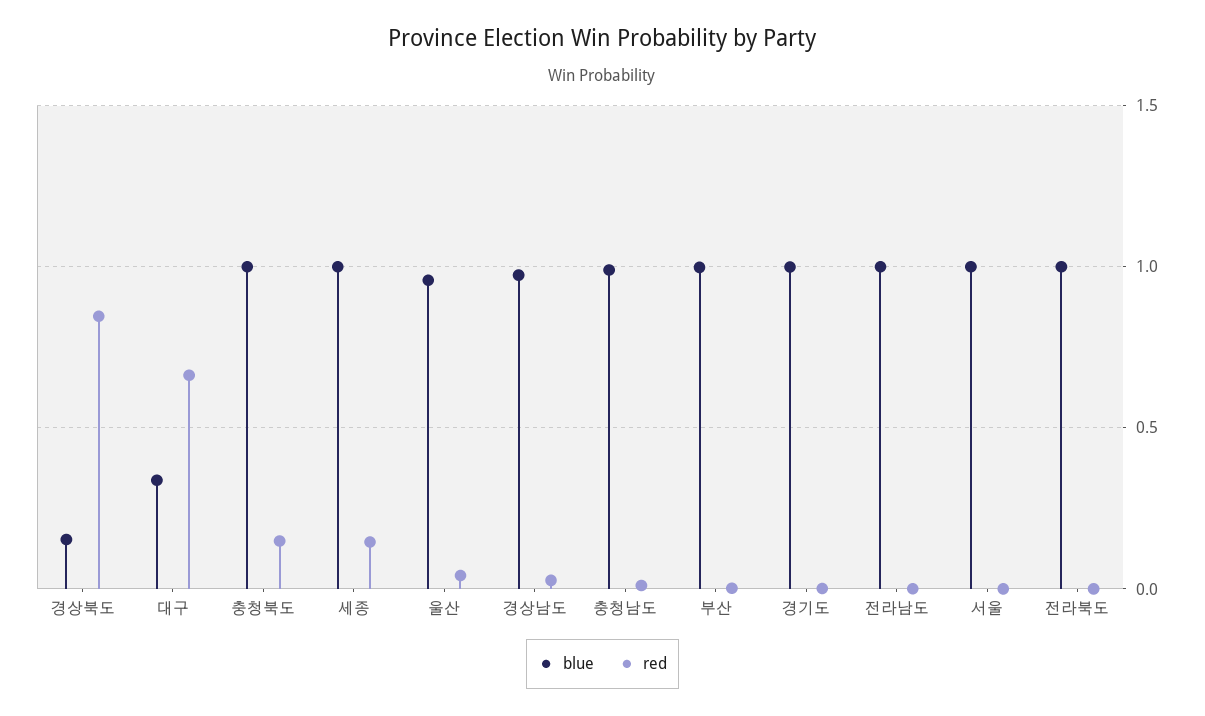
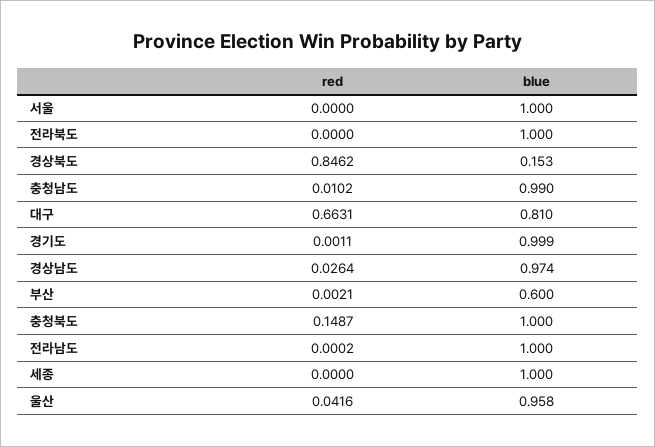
blue, 대구: 0.35 -> 0.81
red, 세종: 0.15 -> 0
blue, 부산: 1 -> 0.6

